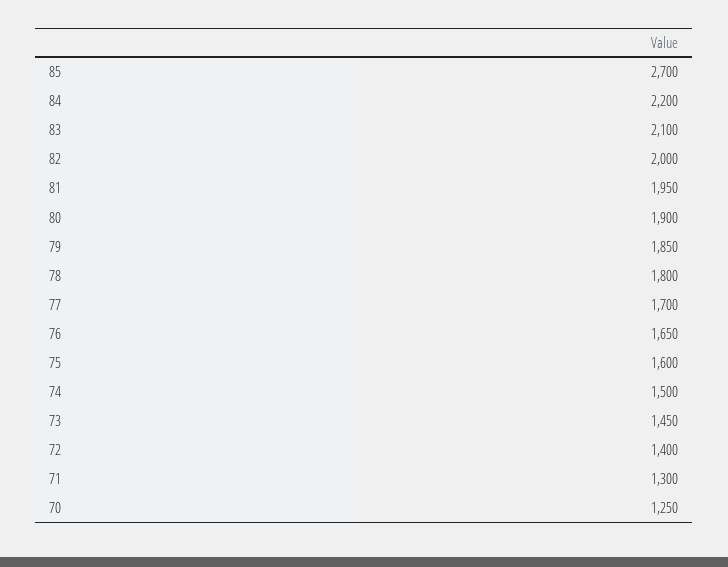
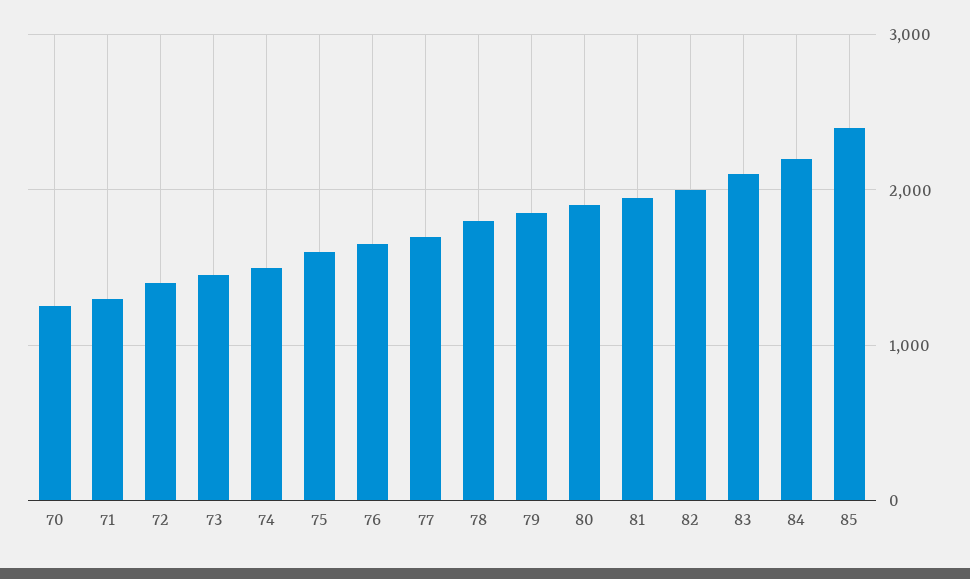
85: 2700 -> 2400

